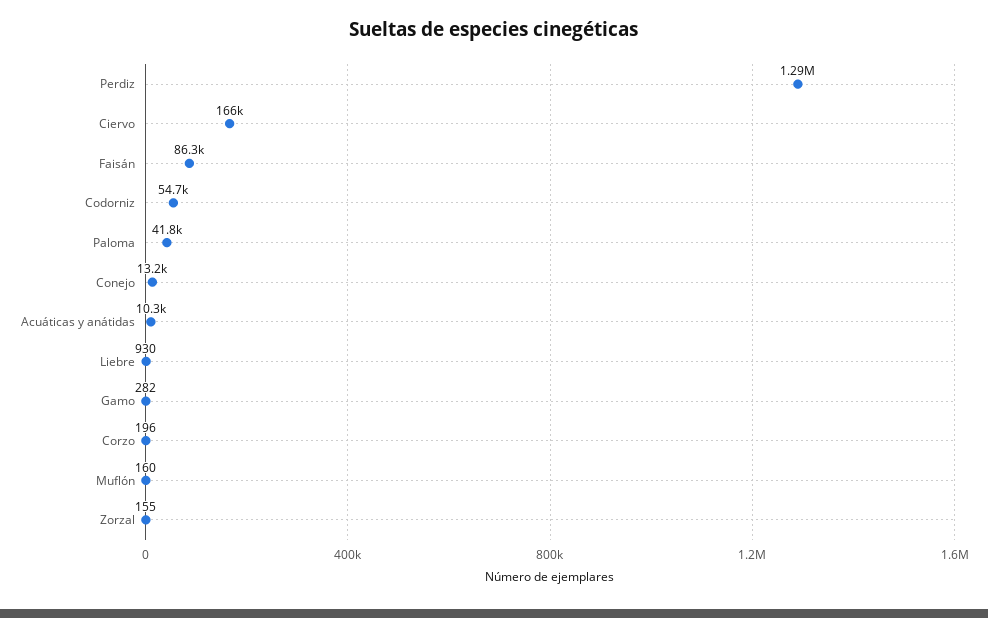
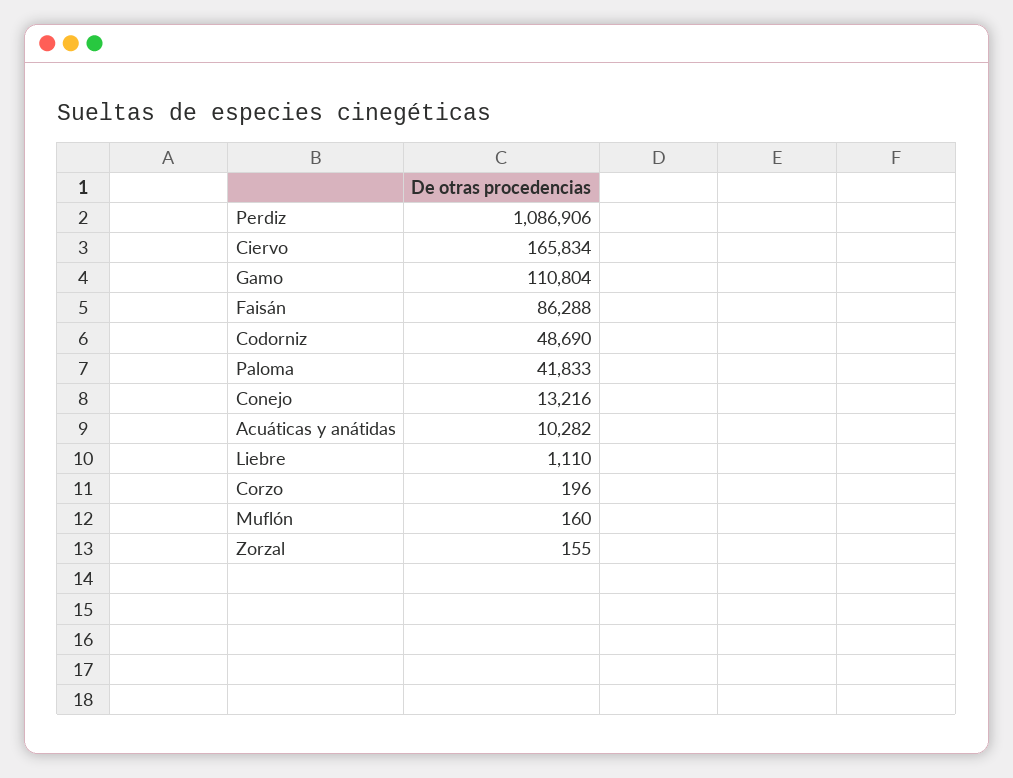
Perdiz: 1290000 -> 1086906
Codorniz: 54700 -> 48690
Liebre: 930 -> 1110
Gamo: 282 -> 110804

